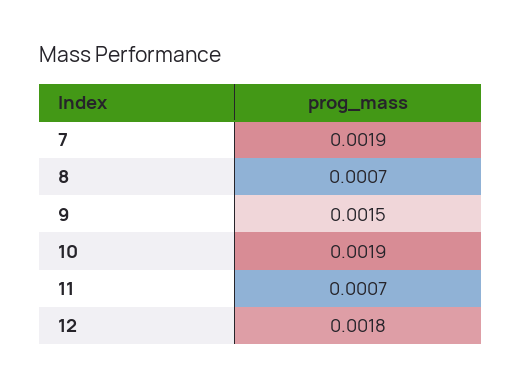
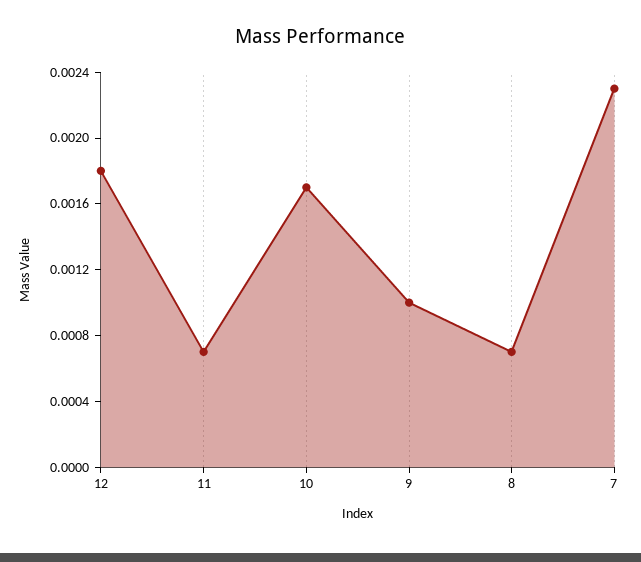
7: 0.0019 -> 0.0023
9: 0.0015 -> 0.001
10: 0.0019 -> 0.0017

